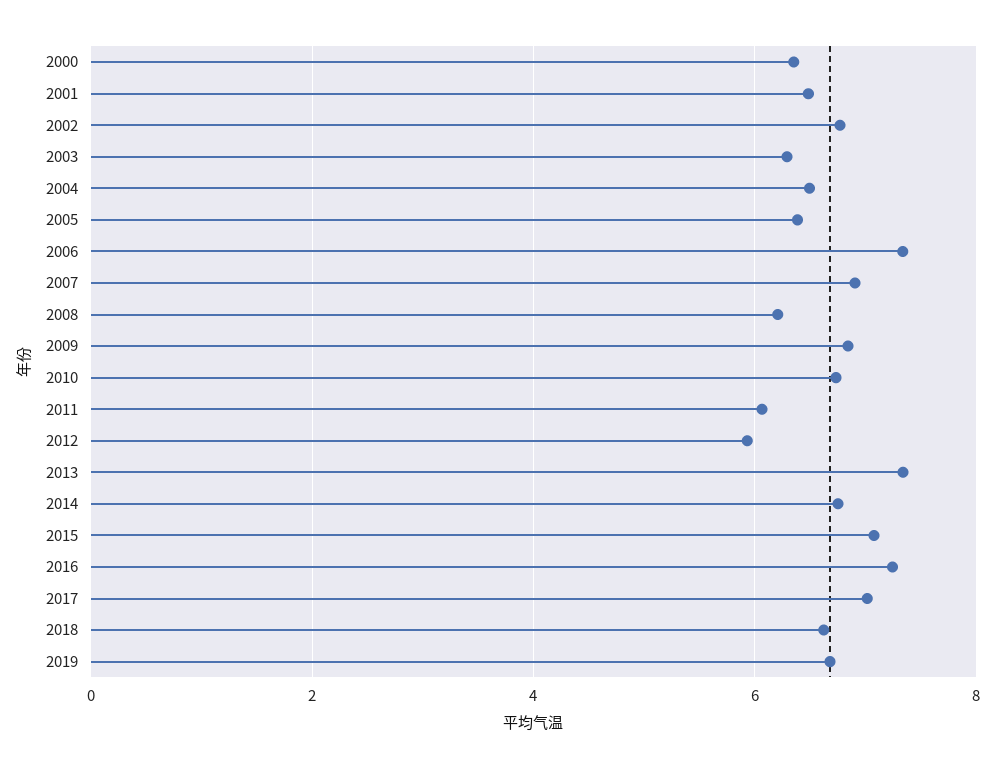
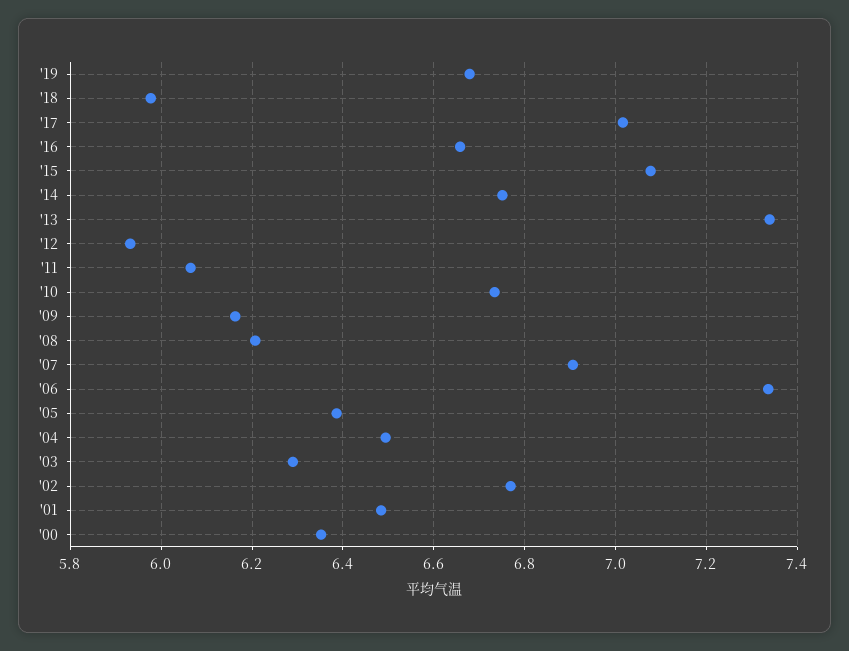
2009: 6.8 -> 6.16
2016: 7.2 -> 6.66
2018: 6.6 -> 5.98

